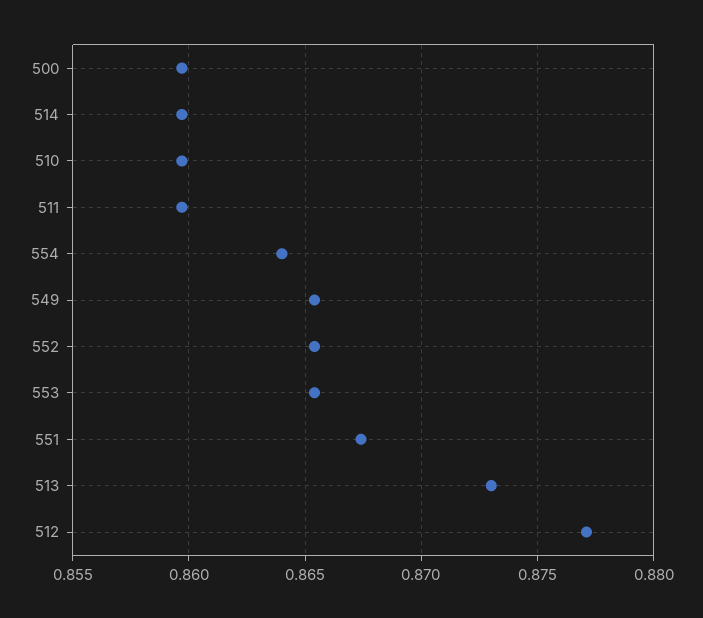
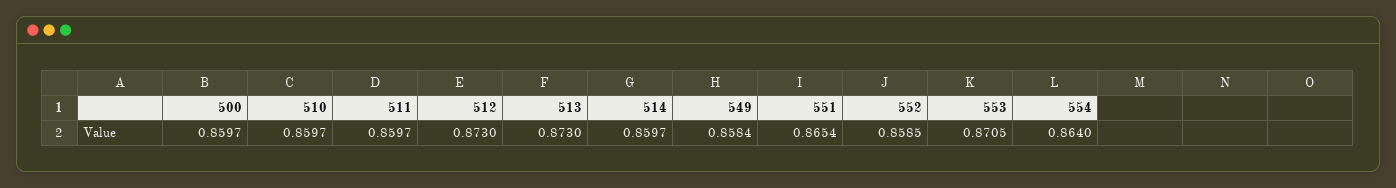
549: 0.8655 -> 0.8584
552: 0.8655 -> 0.8585
553: 0.8655 -> 0.8705
551: 0.8675 -> 0.8654
512: 0.877 -> 0.873

